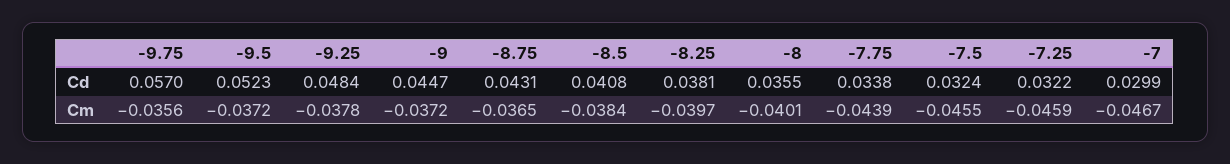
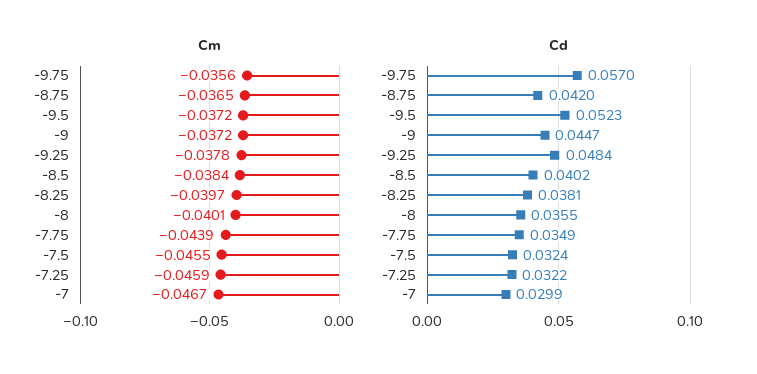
Cd, -8.75: 0.0431 -> 0.042
Cd, -8.5: 0.0408 -> 0.0402
Cd, -7.75: 0.0338 -> 0.0349

